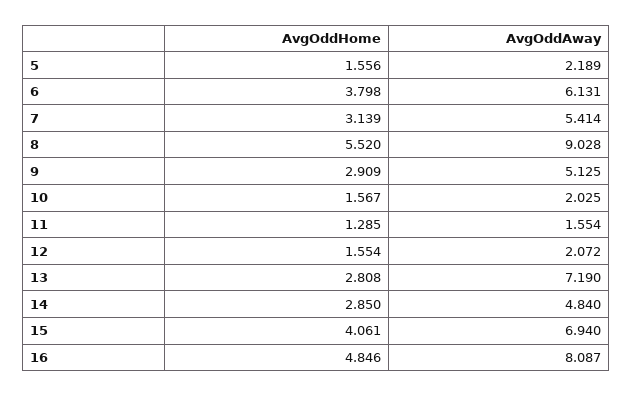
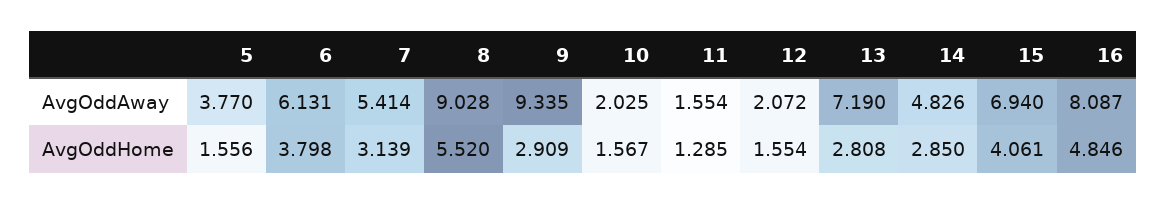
AvgOddAway, 5: 2.189 -> 3.77
AvgOddAway, 9: 5.125 -> 9.335
AvgOddAway, 14: 4.84 -> 4.826

